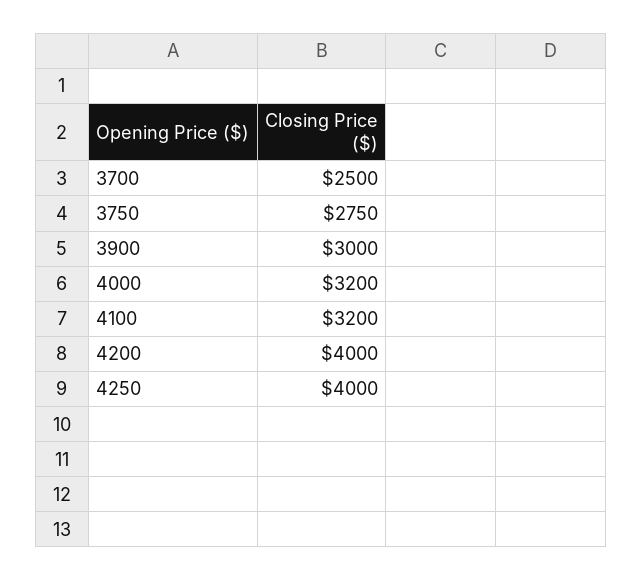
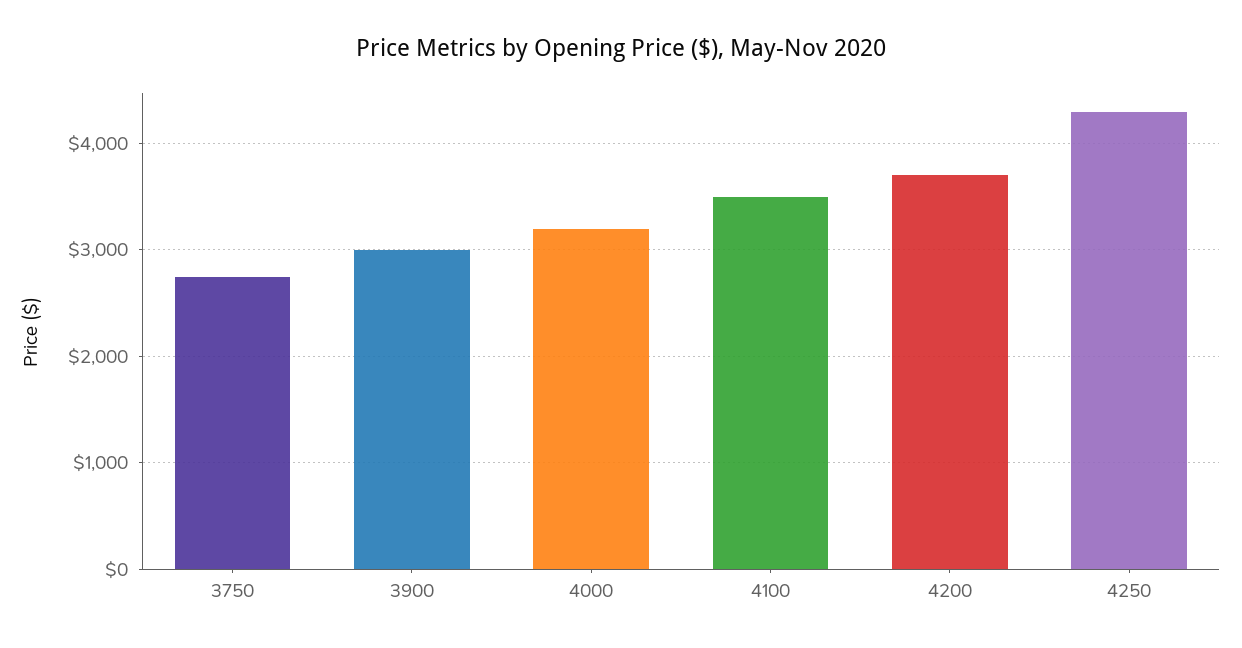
3700: 2500 -> none
4100: 3200 -> 3500
4200: 4000 -> 3700
4250: 4000 -> 4300

